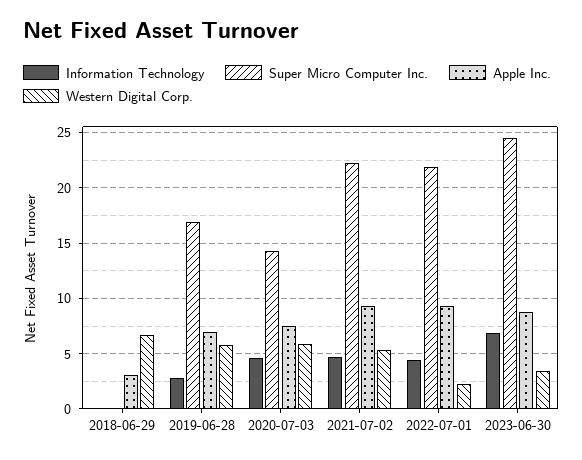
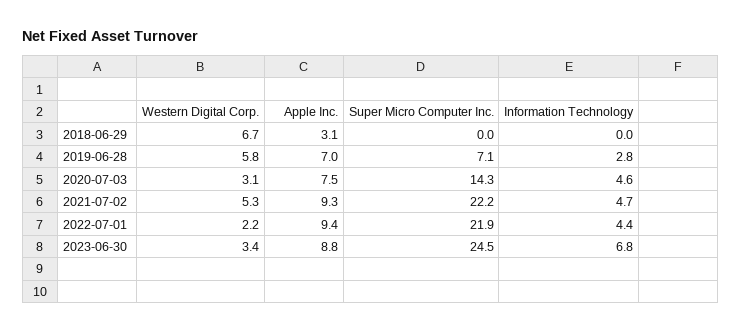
Super Micro Computer Inc., 2019-06-28: 17 -> 7.1
Western Digital Corp., 2020-07-03: 6 -> 3.1

